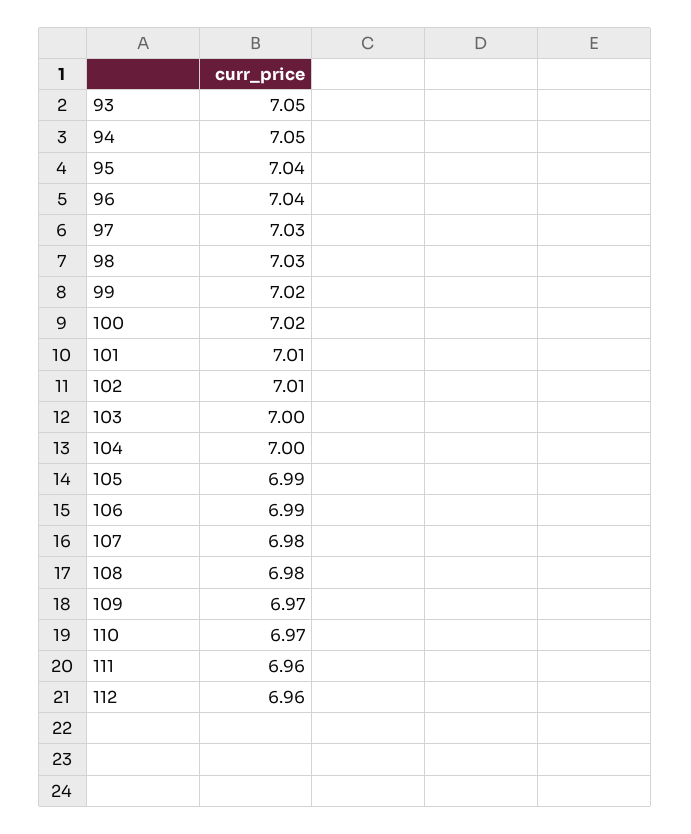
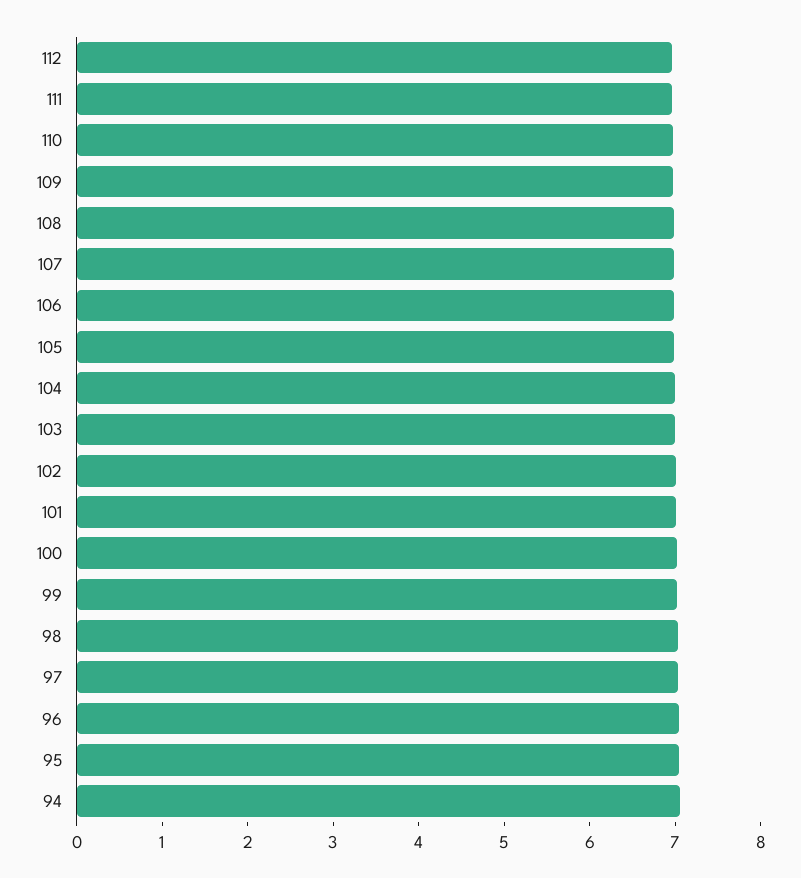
93: 7.05 -> none

